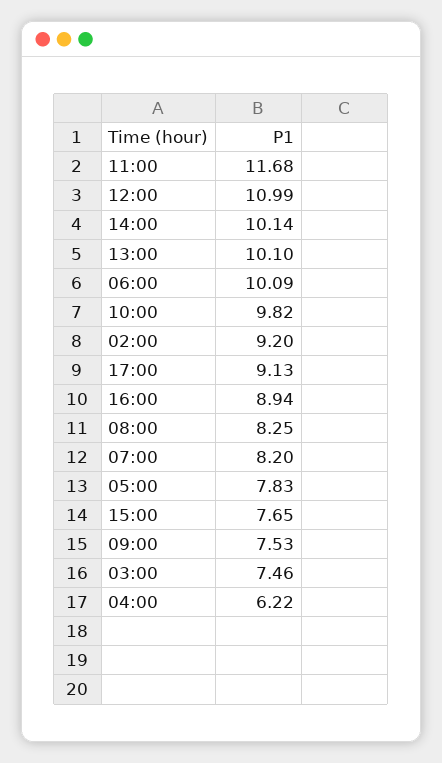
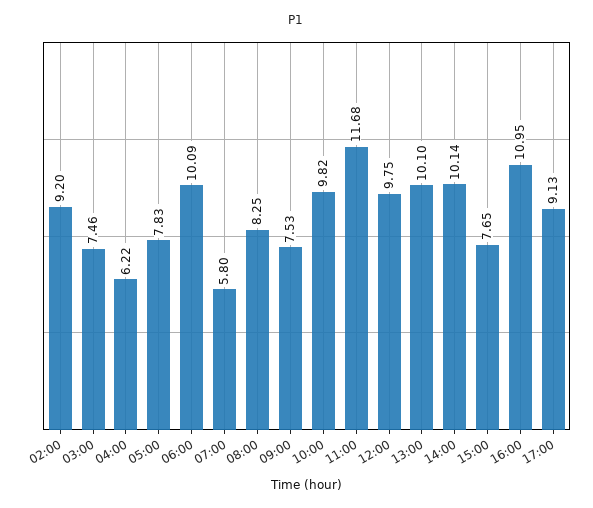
12:00: 10.99 -> 9.75
16:00: 8.94 -> 10.95
07:00: 8.2 -> 5.8

